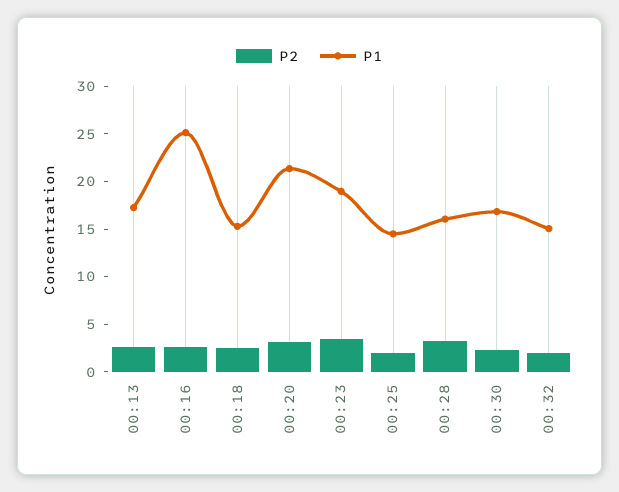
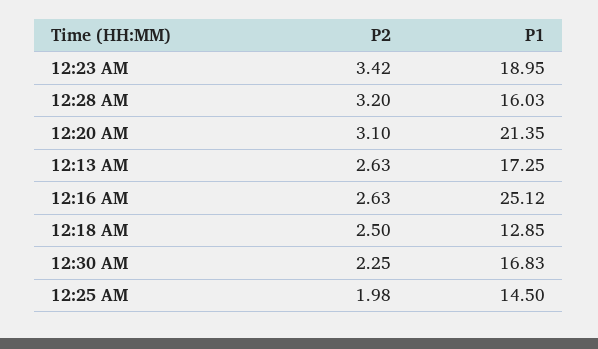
P1, 00:18: 15 -> 12.85
P2, 00:32: 2 -> none
P1, 00:32: 15 -> none

